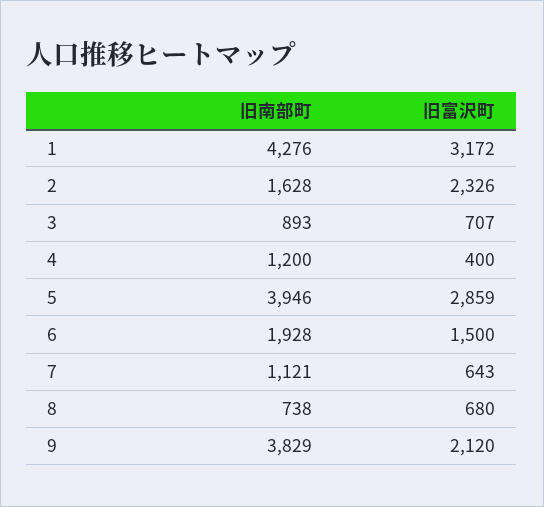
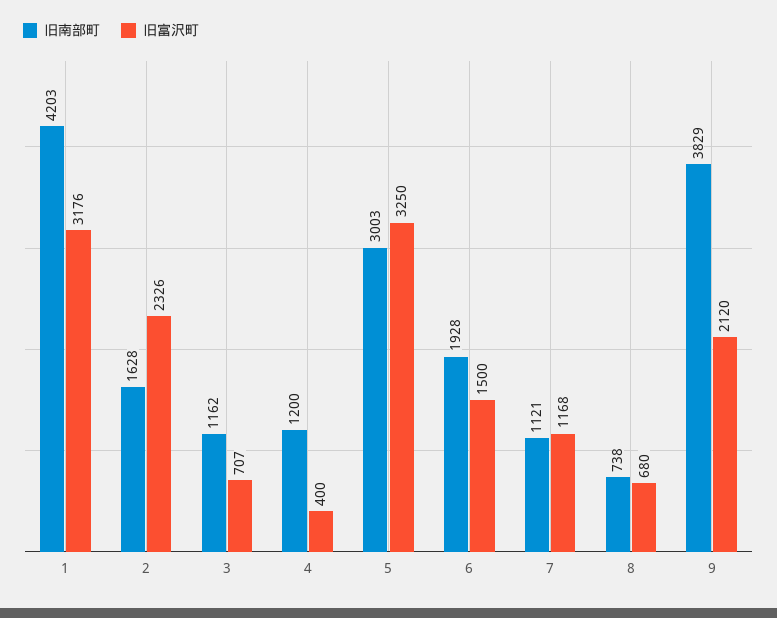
旧南部町, 1: 4276 -> 4203
旧富沢町, 1: 3172 -> 3176
旧南部町, 3: 893 -> 1162
旧南部町, 5: 3946 -> 3003
旧富沢町, 5: 2859 -> 3250
旧富沢町, 7: 643 -> 1168

